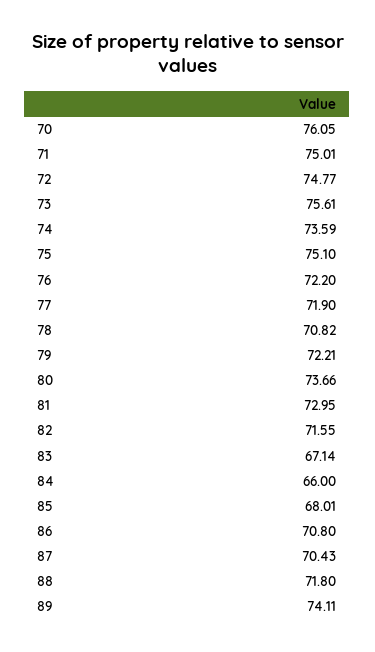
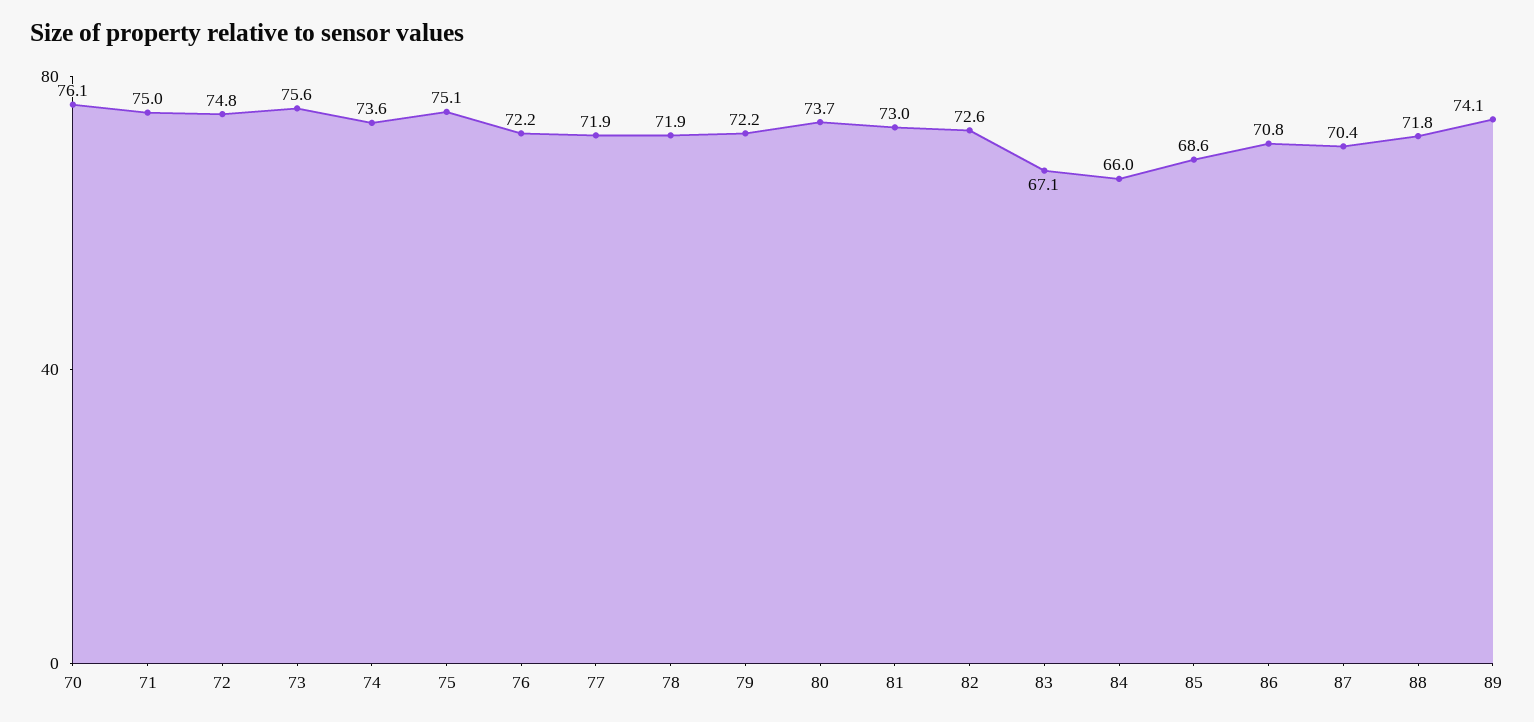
78: 70.82 -> 71.9
82: 71.55 -> 72.6
85: 68.01 -> 68.6

